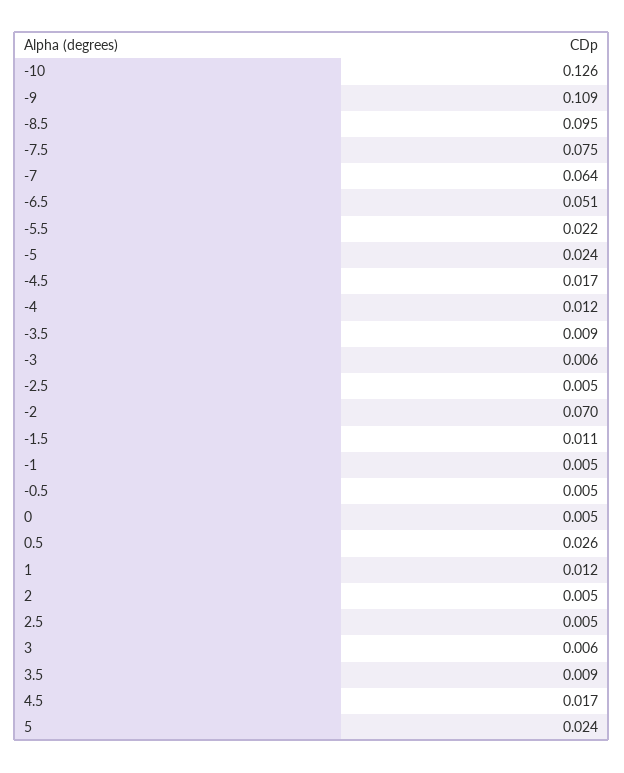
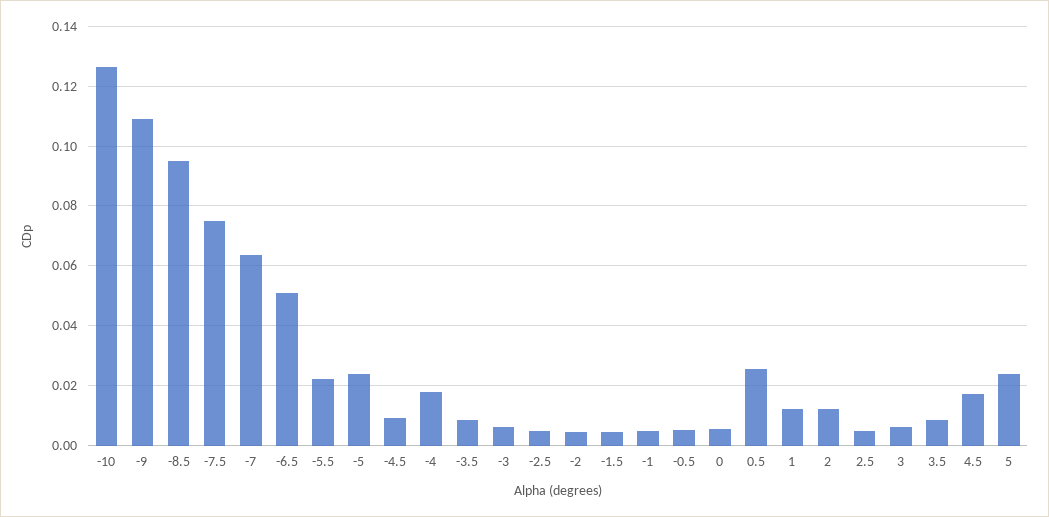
-4.5: 0.017 -> 0.01
-4: 0.012 -> 0.0175
-2: 0.07 -> 0.005
-1.5: 0.011 -> 0.005
2: 0.005 -> 0.0125

